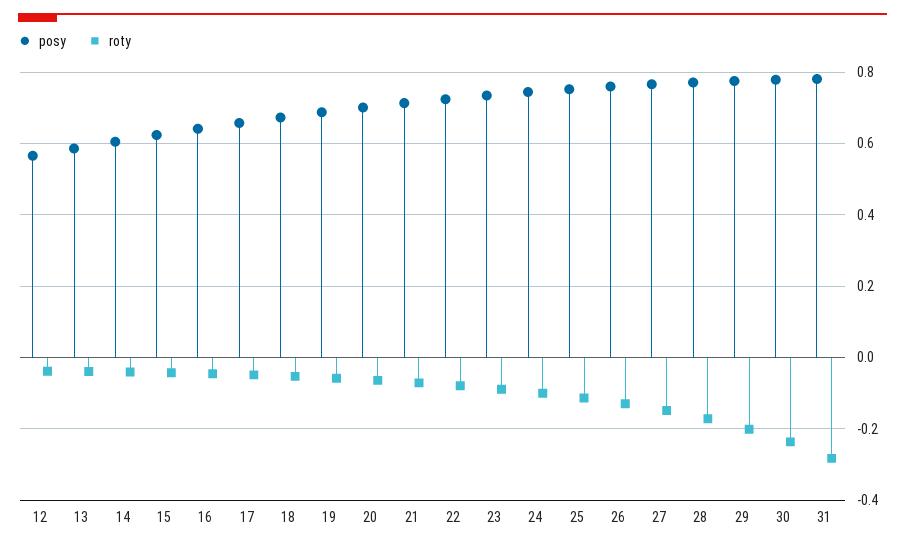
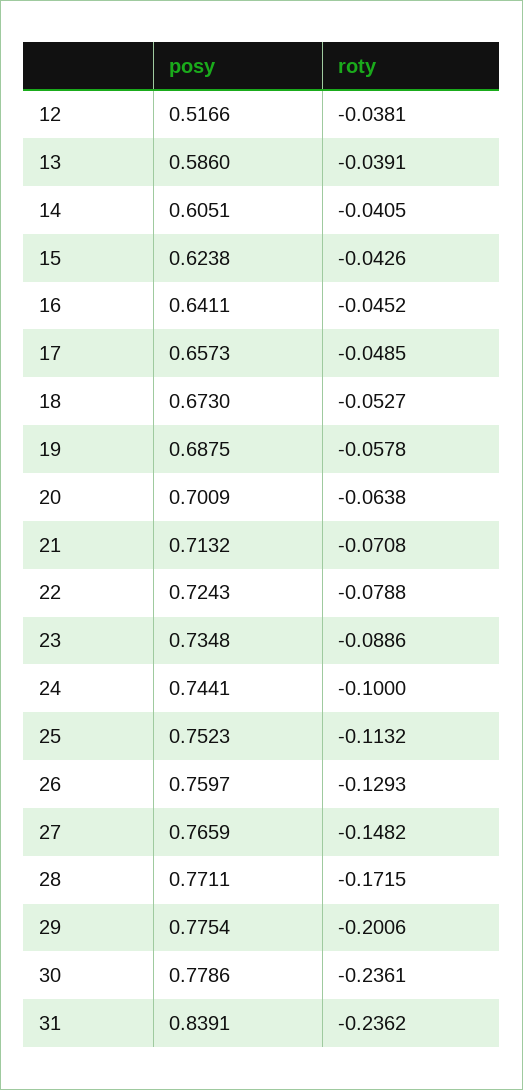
posy, 12: 0.56 -> 0.5166
posy, 31: 0.78 -> 0.8391
roty, 31: -0.28 -> -0.2362

